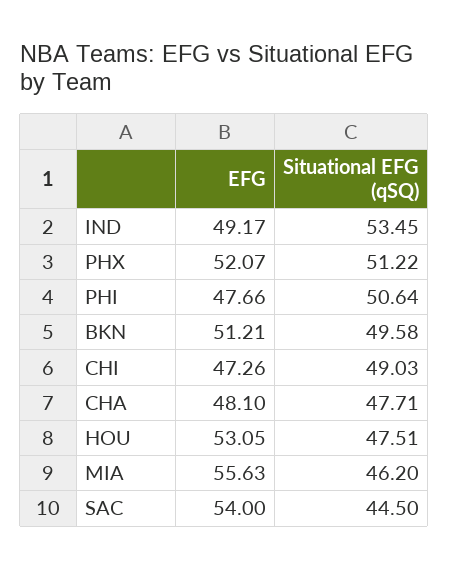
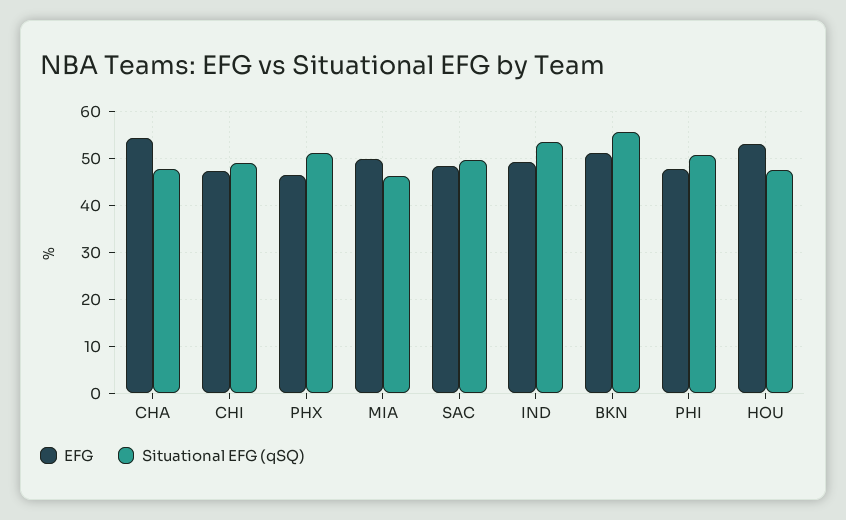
EFG, PHX: 52.07 -> 46
Situational EFG (qSQ), BKN: 49.58 -> 56
EFG, CHA: 48.1 -> 54
EFG, MIA: 55.63 -> 50
EFG, SAC: 54 -> 48
Situational EFG (qSQ), SAC: 44.5 -> 50

